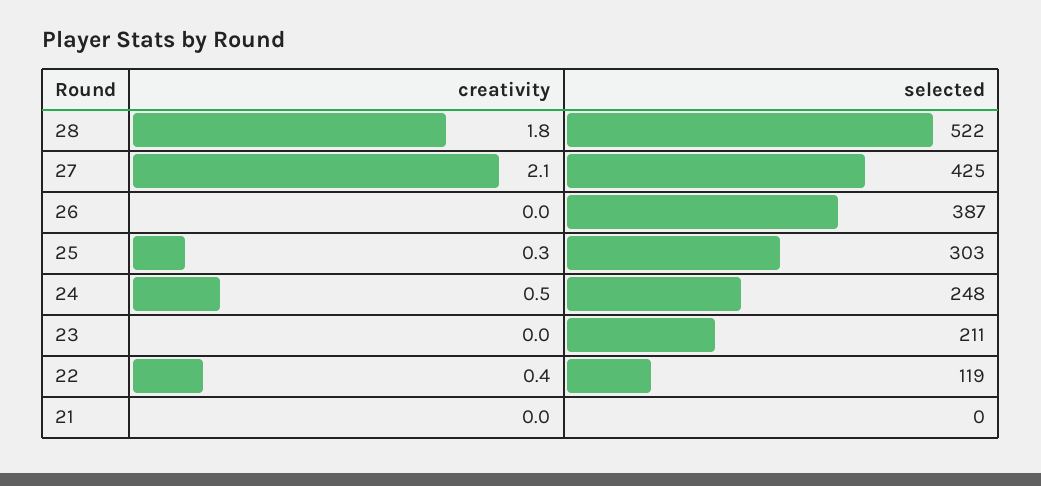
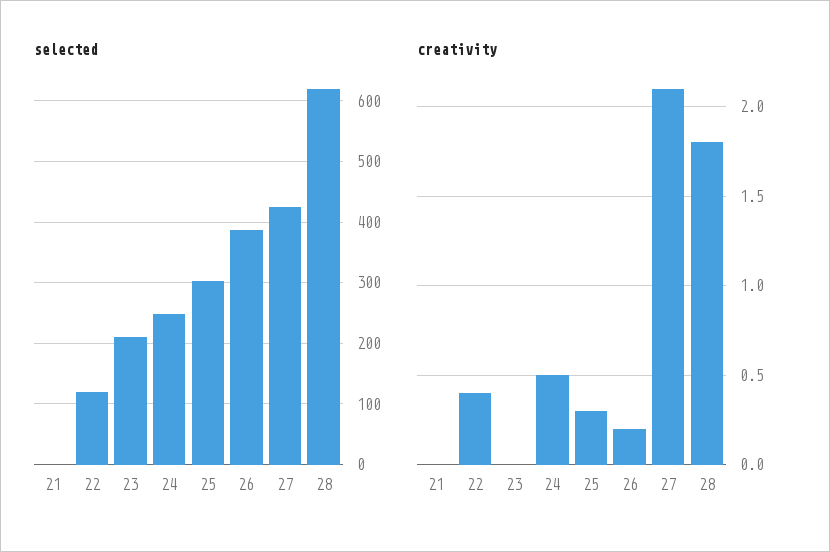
selected, 28: 522 -> 620
creativity, 26: 0 -> 0.2

